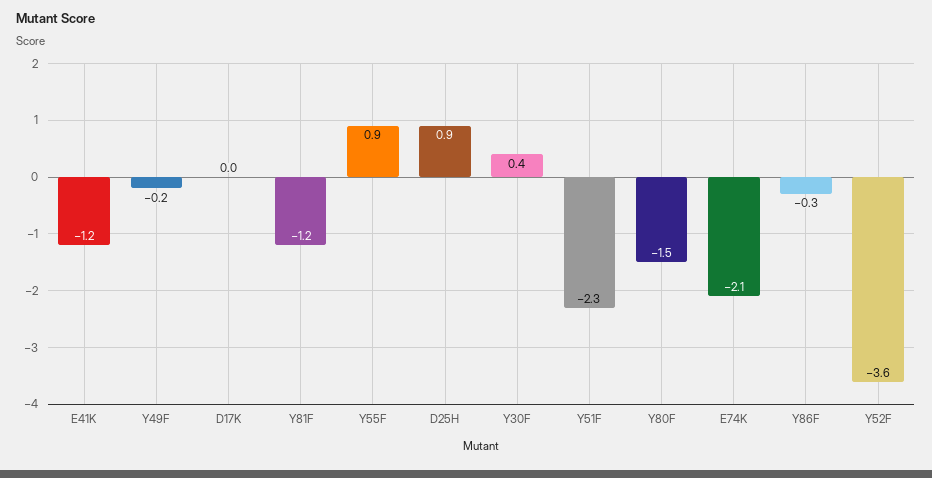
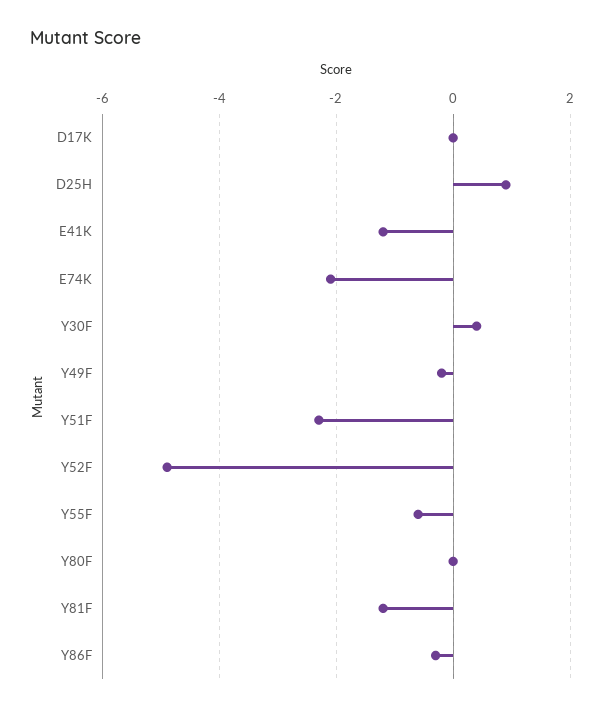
Y55F: 0.9 -> -0.5
Y80F: -1.5 -> 0
Y52F: -3.6 -> -5

